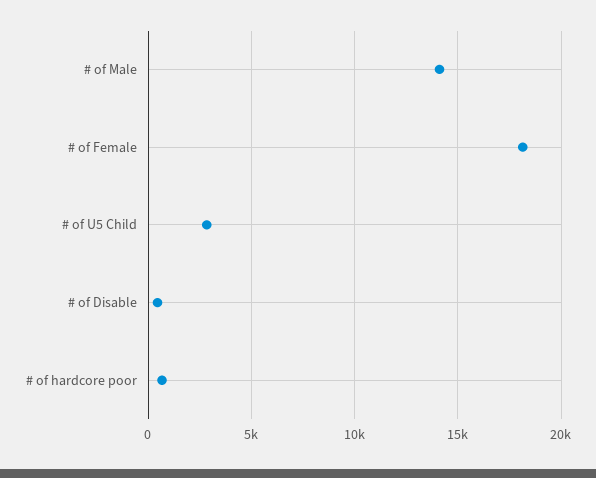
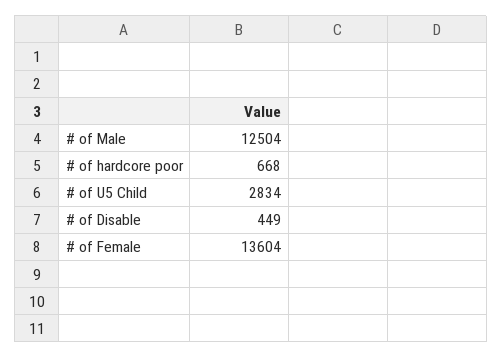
# of Male: 14000 -> 12504
# of Female: 18000 -> 13604

